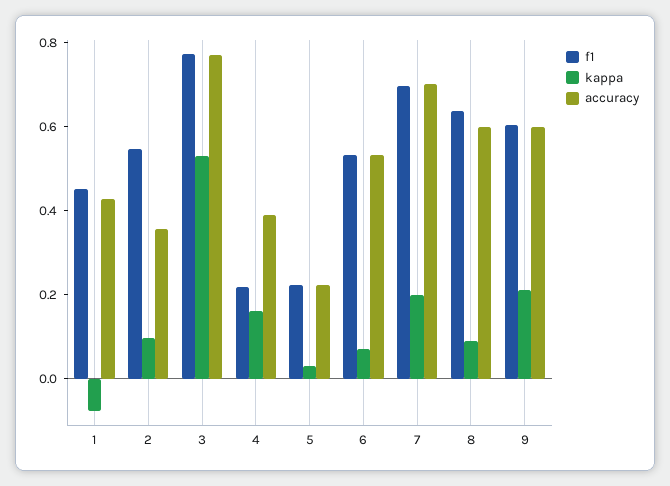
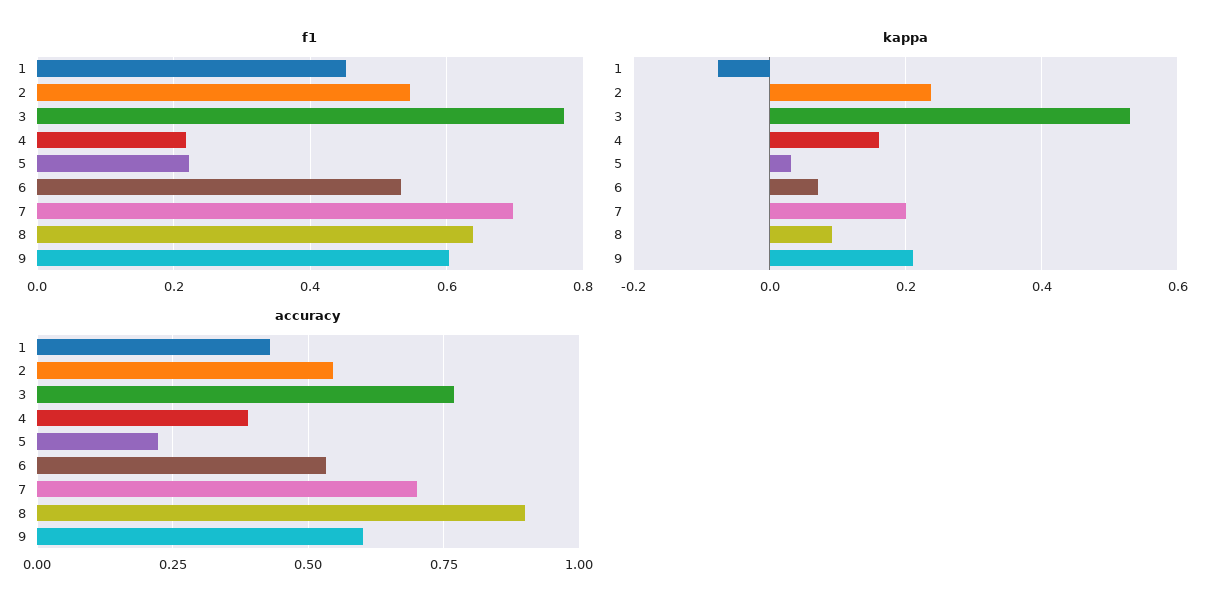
kappa, 2: 0.1 -> 0.24
accuracy, 2: 0.35 -> 0.55
accuracy, 8: 0.6 -> 0.9

